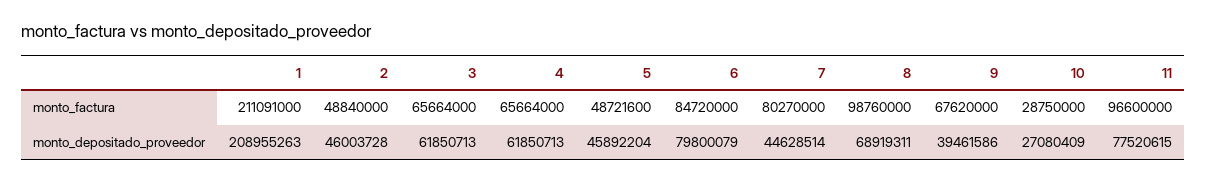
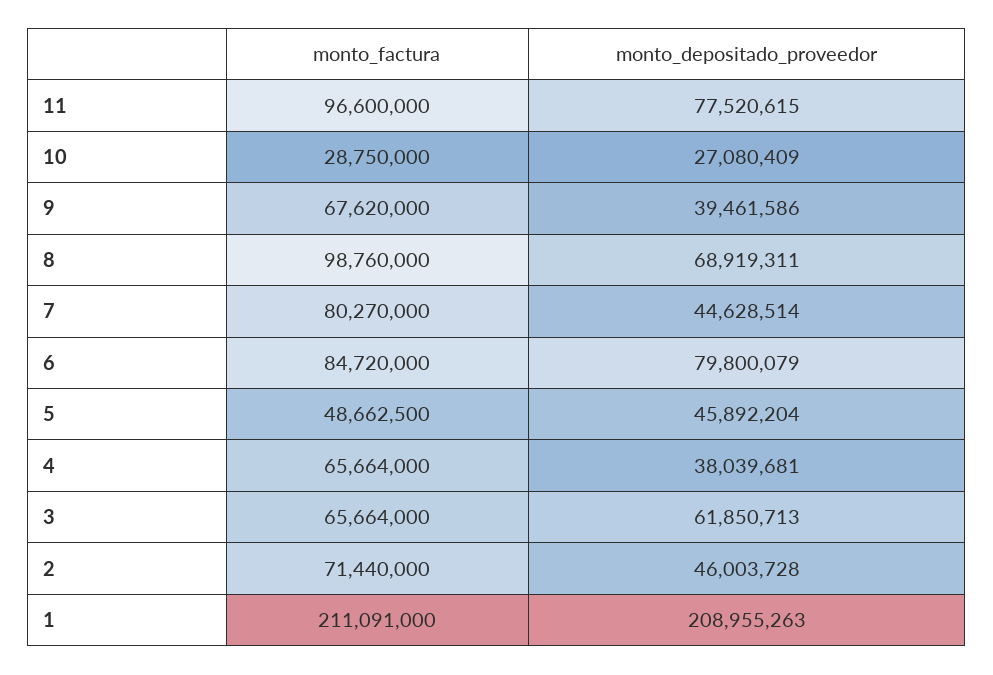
2, monto_factura: 48840000 -> 71440000
5, monto_factura: 48721600 -> 48662500
4, monto_depositado_proveedor: 61850713 -> 38039681

